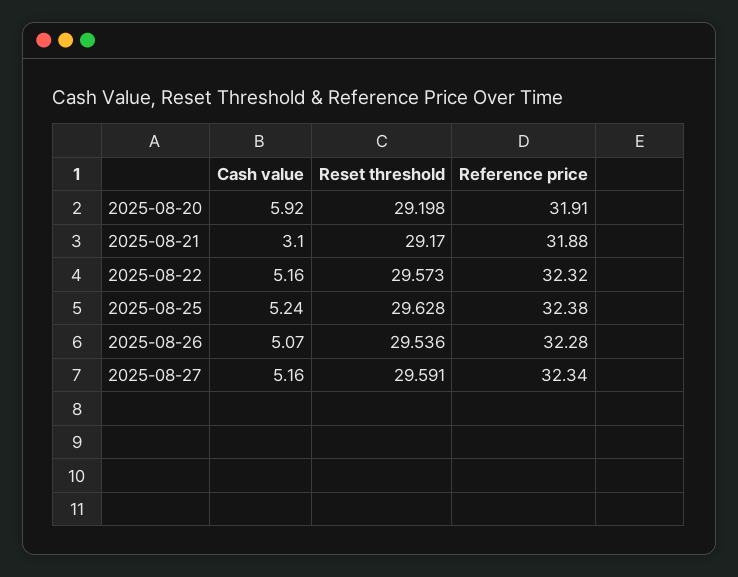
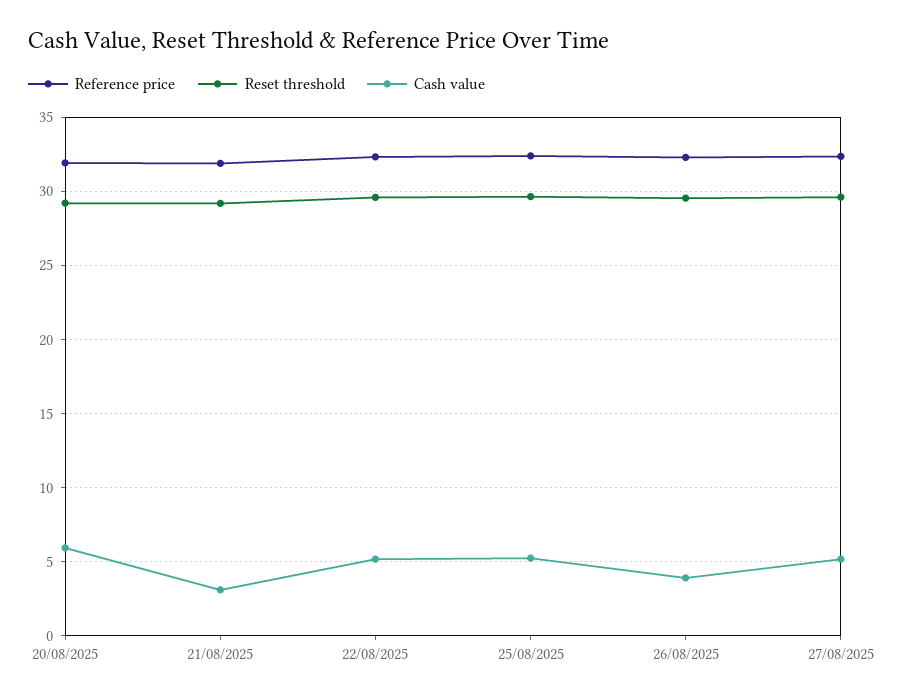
Cash value, 2025-08-26: 5.07 -> 4

